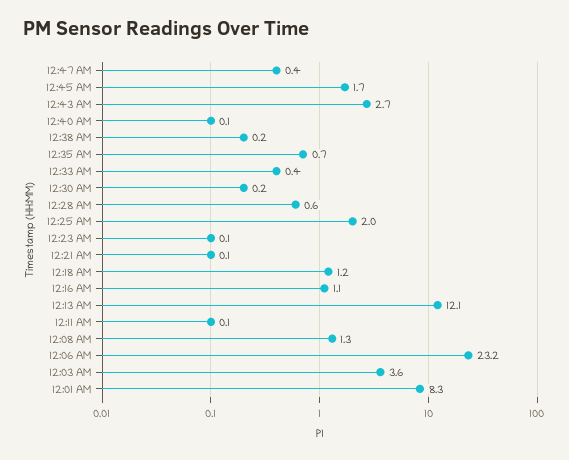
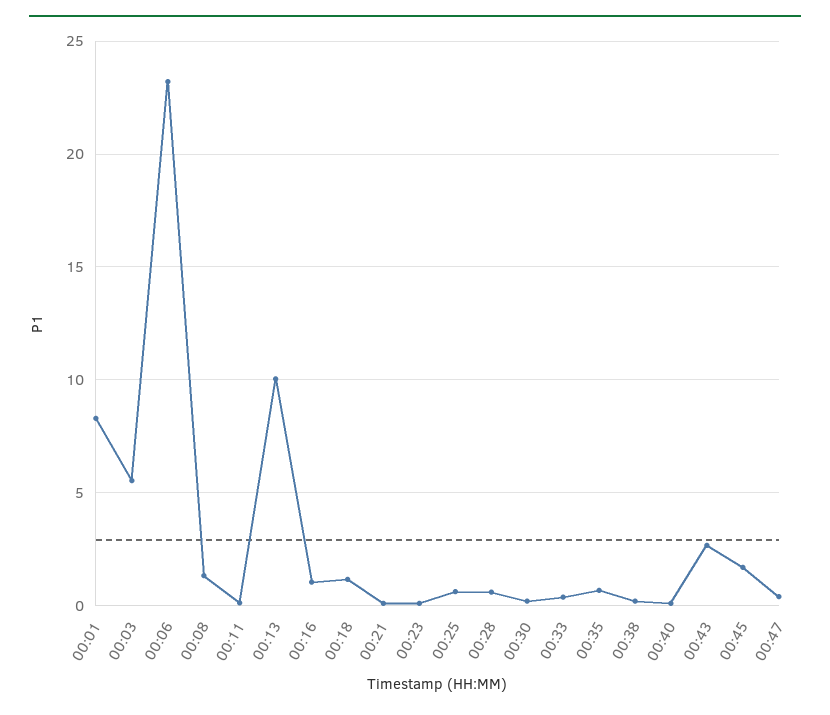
12:25 AM: 2 -> 0.5
12:13 AM: 12.1 -> 10
12:03 AM: 3.6 -> 5.5

